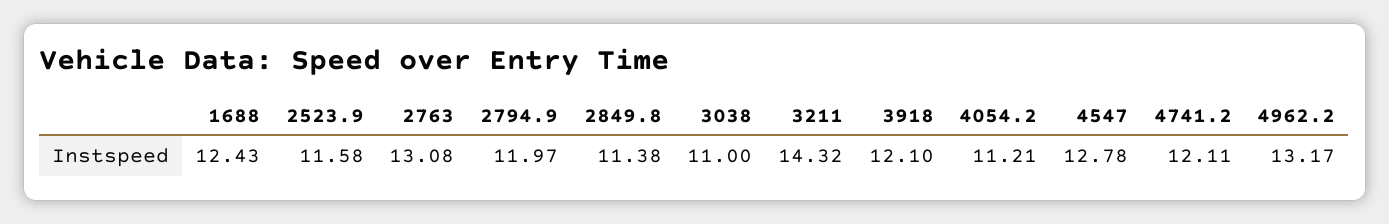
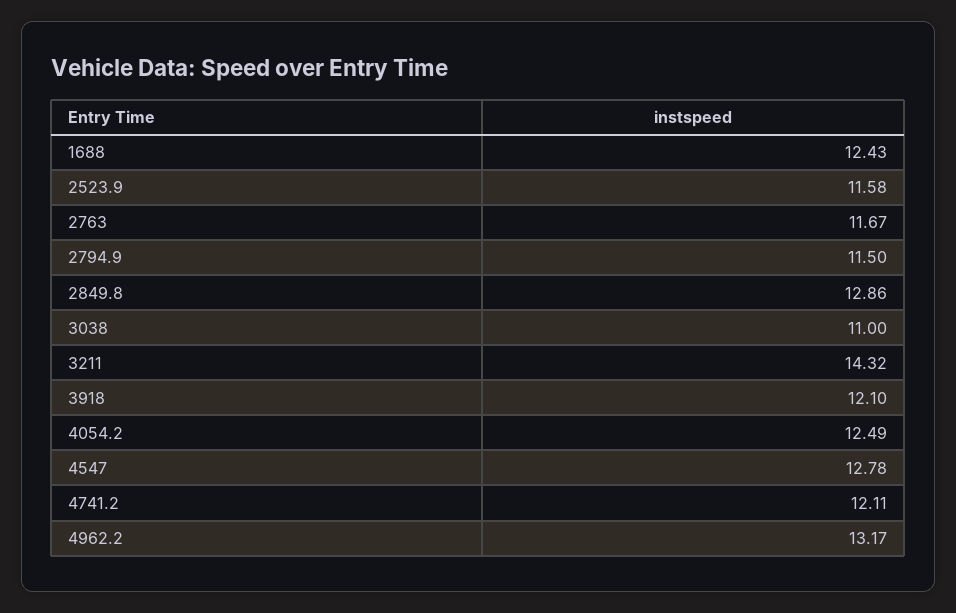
2763: 13.08 -> 11.67
2794.9: 11.97 -> 11.5
2849.8: 11.38 -> 12.86
4054.2: 11.21 -> 12.49

